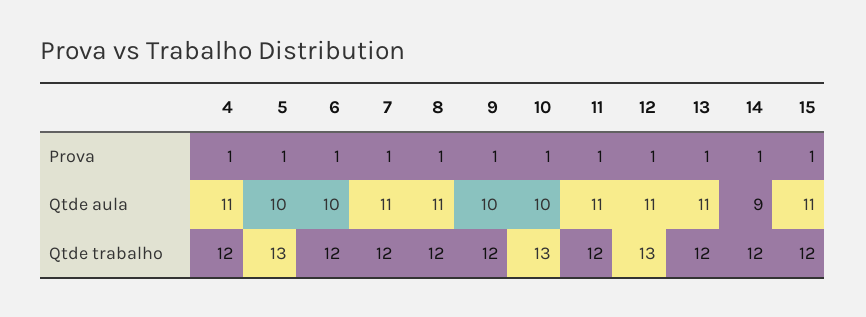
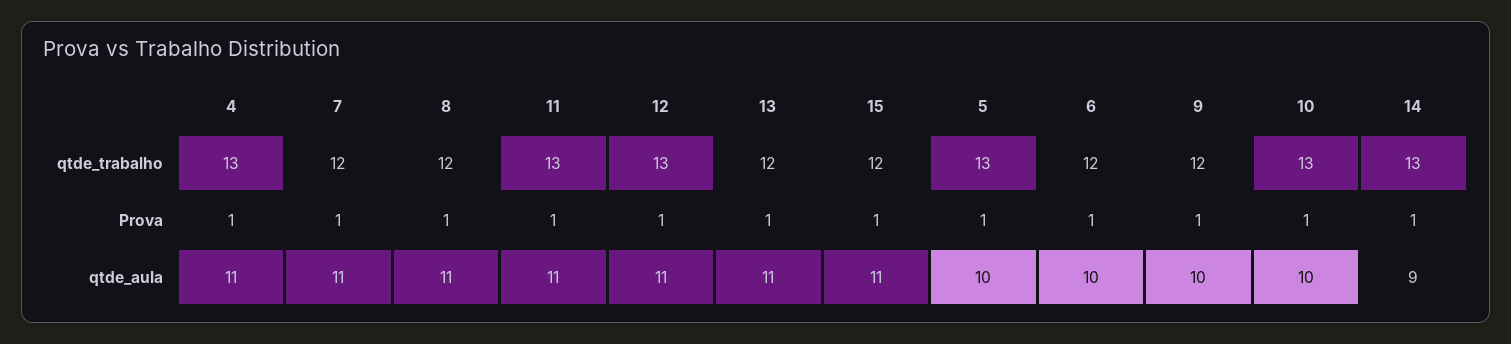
4, Qtde trabalho: 12 -> 13
11, Qtde trabalho: 12 -> 13
14, Qtde trabalho: 12 -> 13

